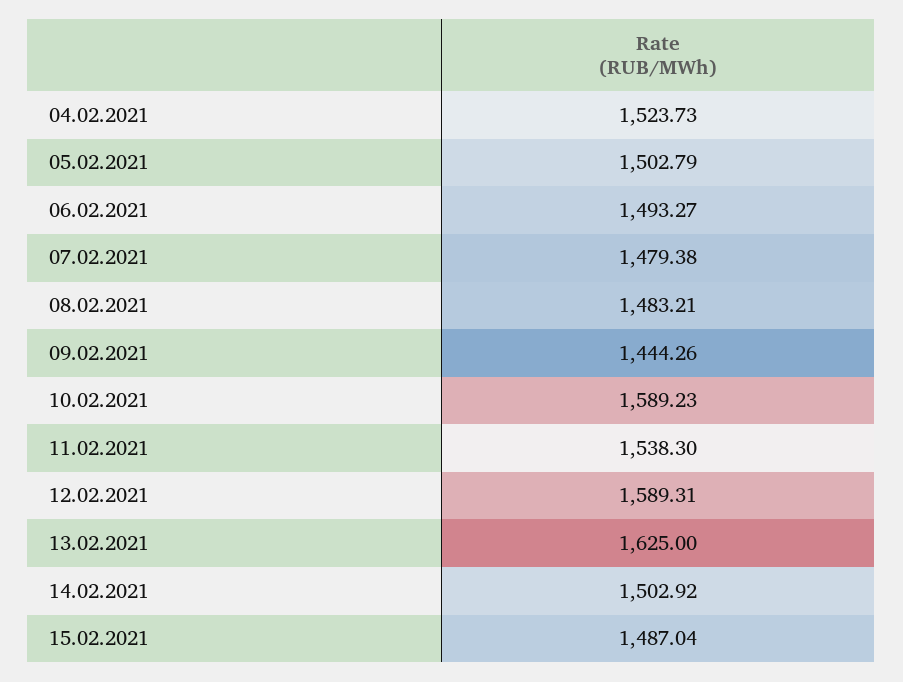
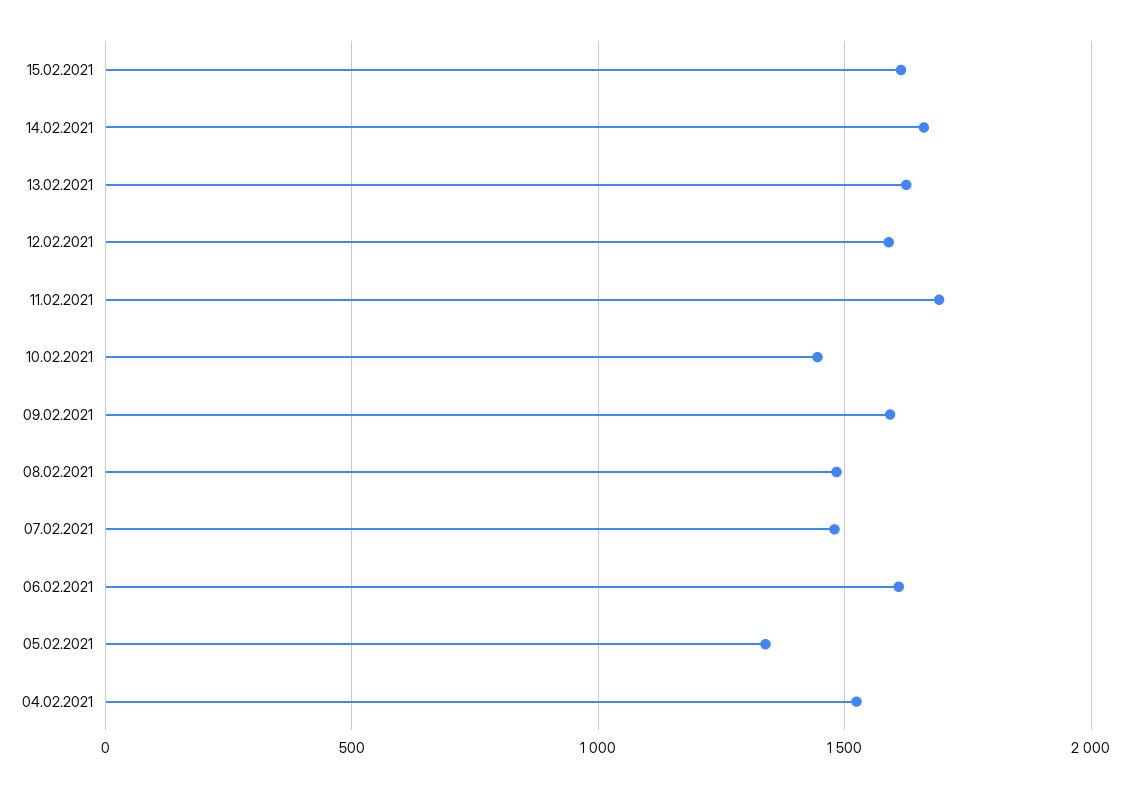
05.02.2021: 1502.79 -> 1350
06.02.2021: 1493.27 -> 1600
09.02.2021: 1444.26 -> 1600
10.02.2021: 1589.23 -> 1450
11.02.2021: 1538.3 -> 1700
14.02.2021: 1502.92 -> 1650
15.02.2021: 1487.04 -> 1600

